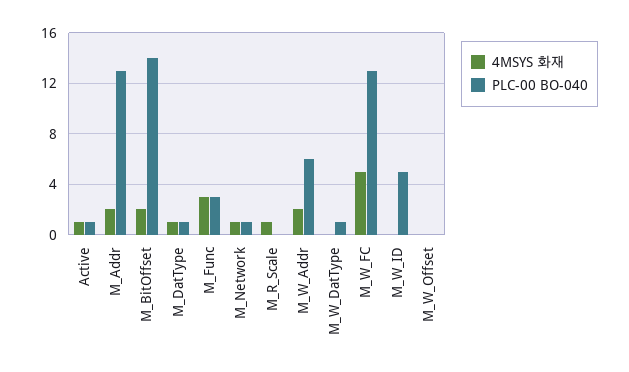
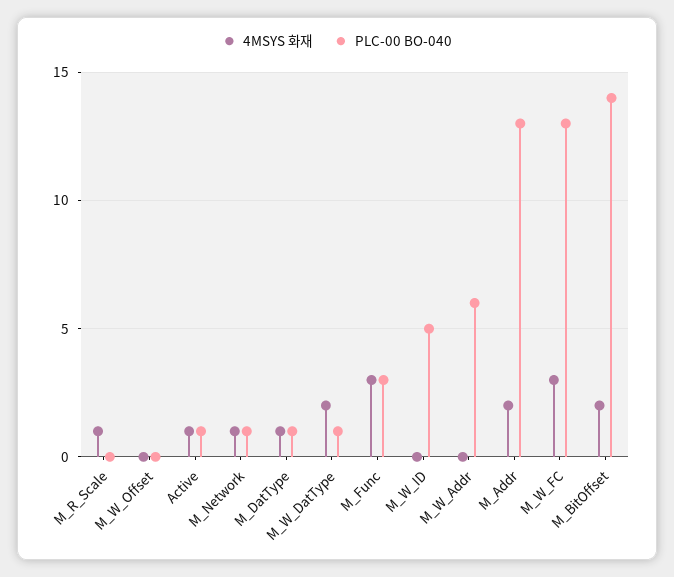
4MSYS 화재, M_W_Addr: 2 -> 0
4MSYS 화재, M_W_DatType: 0 -> 2
4MSYS 화재, M_W_FC: 5 -> 3

